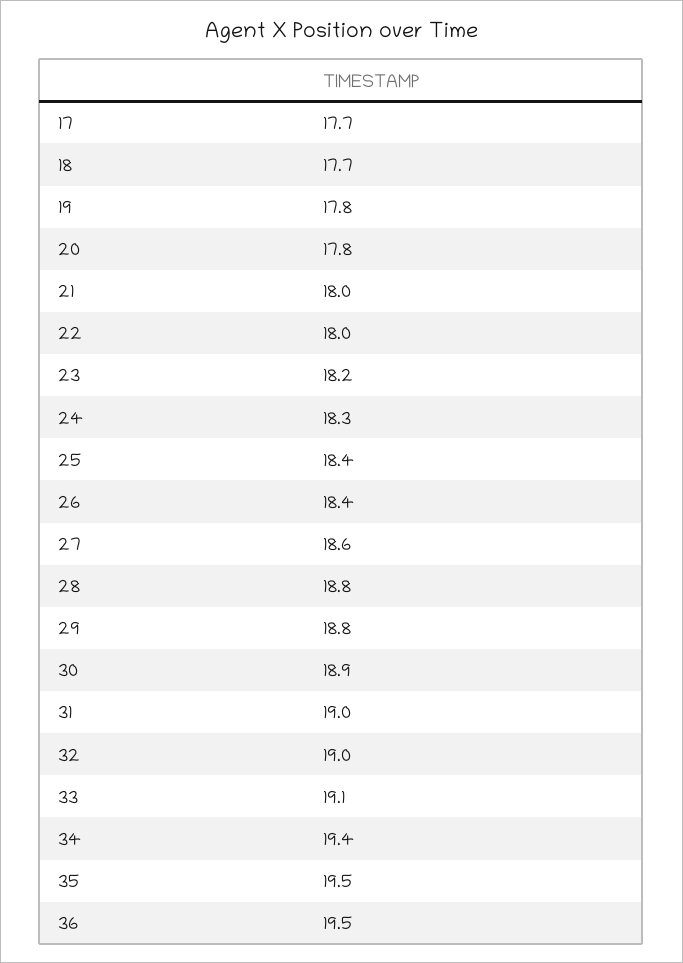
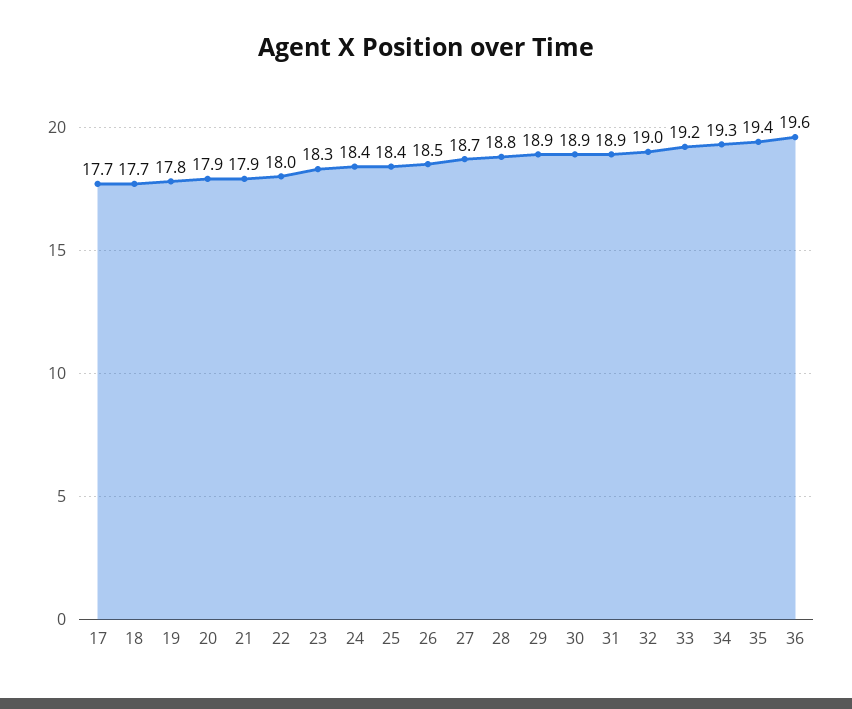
20: 17.8 -> 17.9
21: 18 -> 17.9
23: 18.2 -> 18.3
24: 18.3 -> 18.4
26: 18.4 -> 18.5
27: 18.6 -> 18.7
29: 18.8 -> 18.9
31: 19 -> 18.9
33: 19.1 -> 19.2
34: 19.4 -> 19.3
35: 19.5 -> 19.4
36: 19.5 -> 19.6

